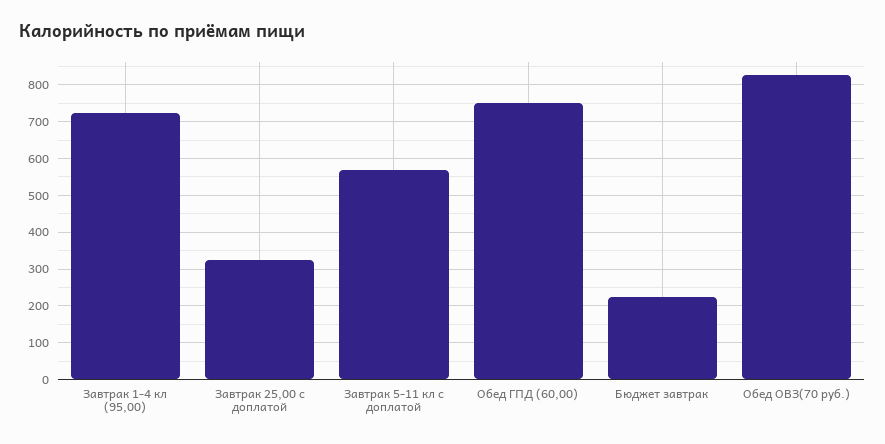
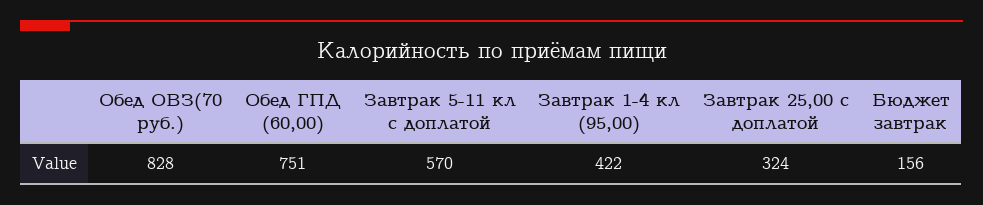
Завтрак 1-4 кл (95,00): 720 -> 422
Бюджет завтрак: 220 -> 156

